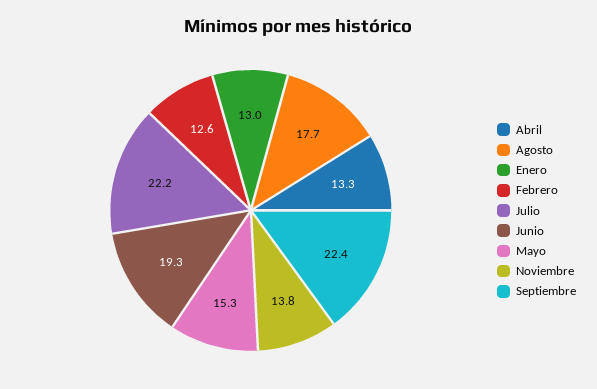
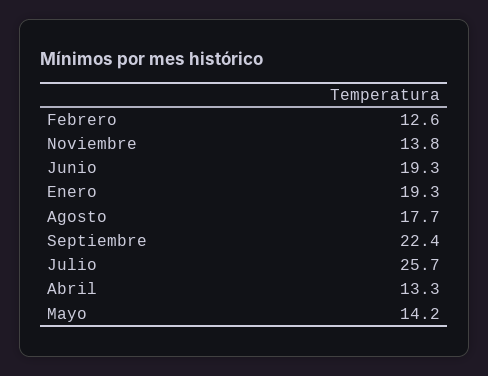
Enero: 13 -> 19.3
Julio: 22.2 -> 25.7
Mayo: 15.3 -> 14.2

